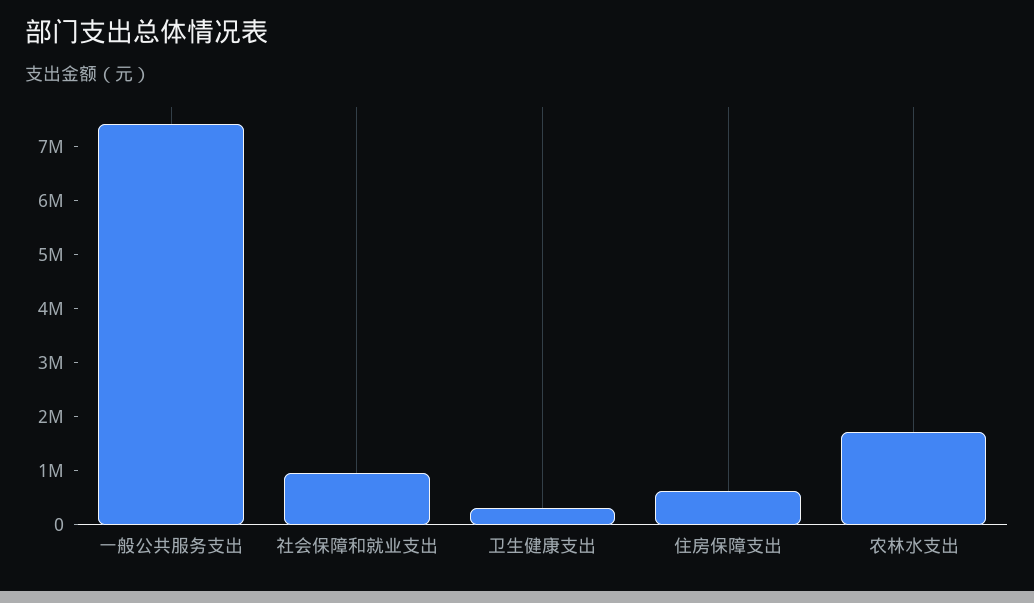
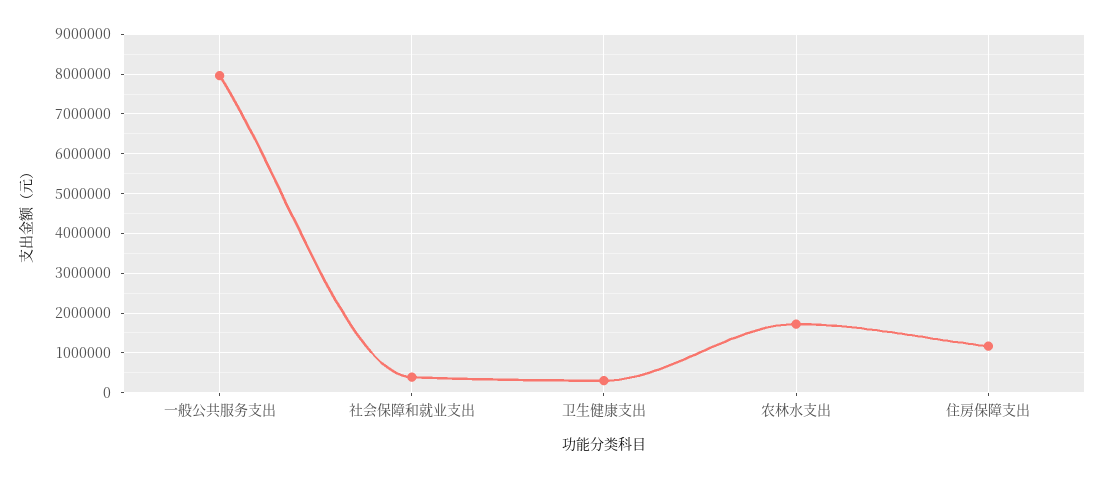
一般公共服务支出: 7400000 -> 8000000
社会保障和就业支出: 1000000 -> 400000
住房保障支出: 600000 -> 1200000

